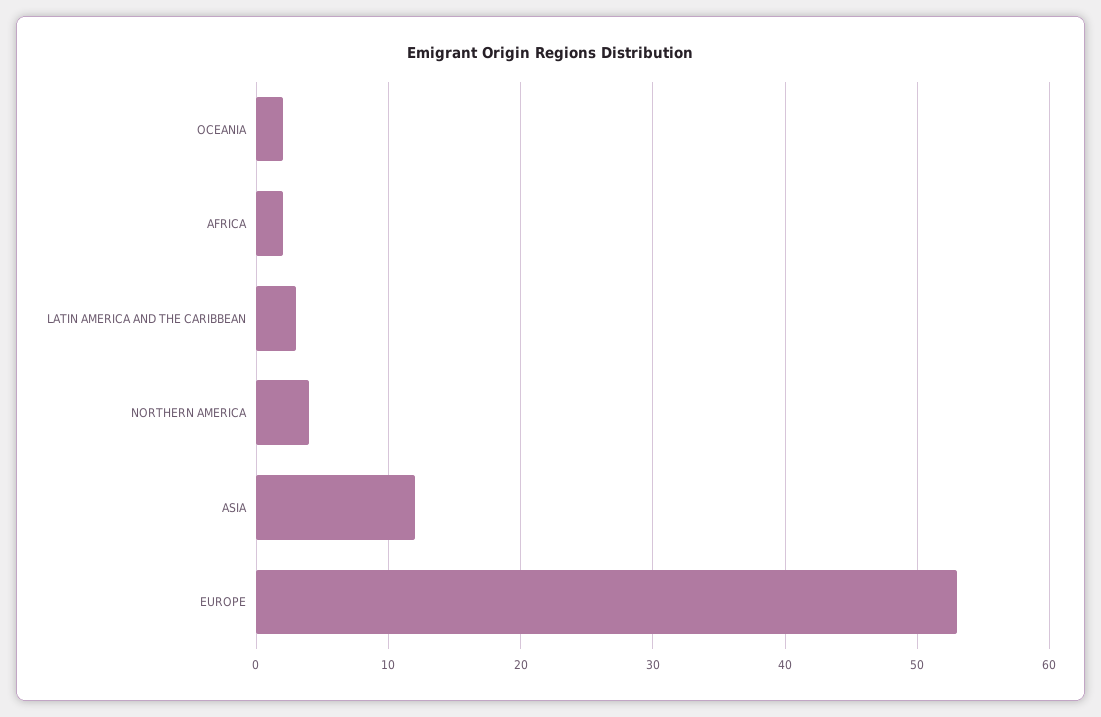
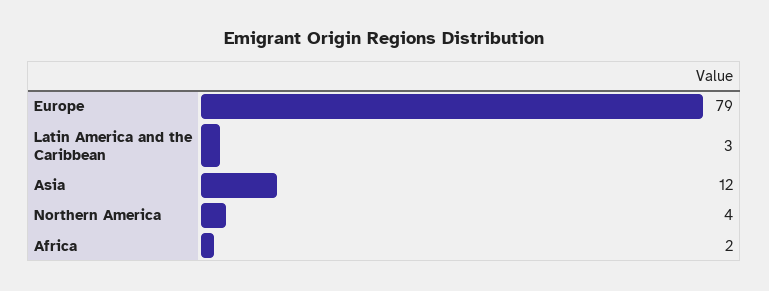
OCEANIA: 2 -> none
EUROPE: 53 -> 79

